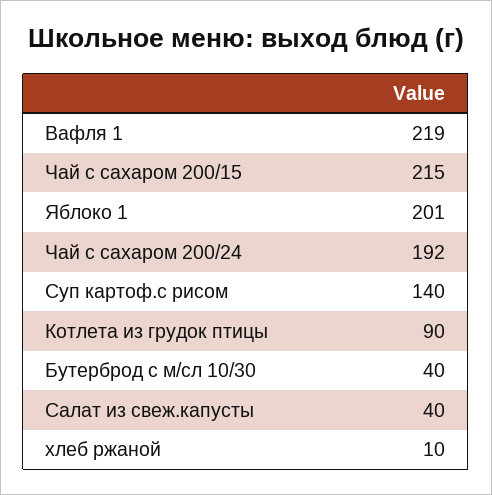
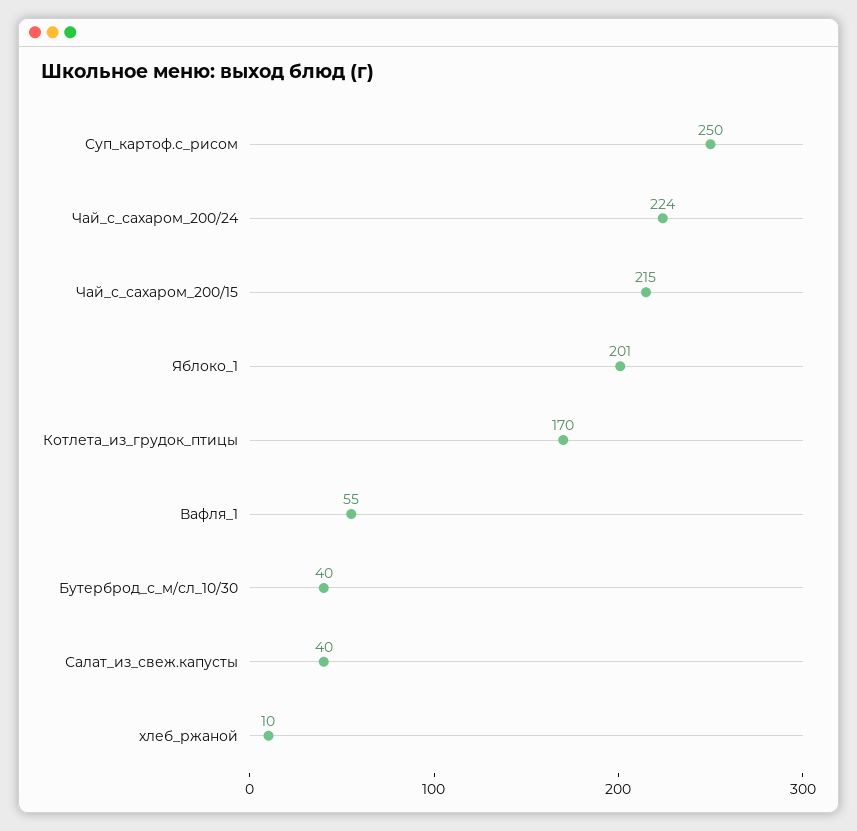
Вафля 1: 219 -> 55
Чай с сахаром 200/24: 192 -> 224
Суп картоф.с рисом: 140 -> 250
Котлета из грудок птицы: 90 -> 170

